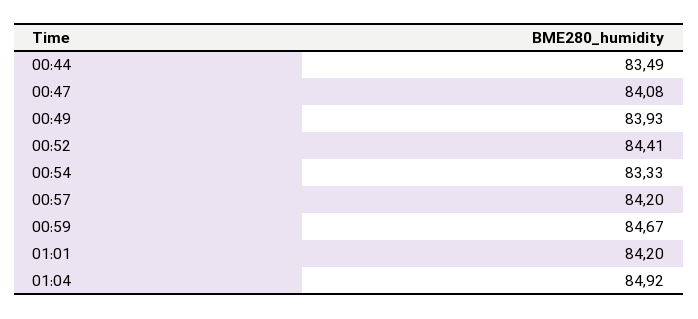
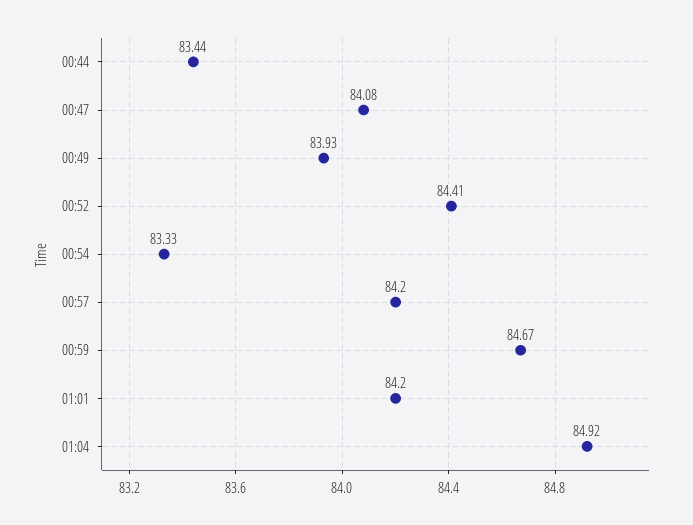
00:44: 83.49 -> 83.44

